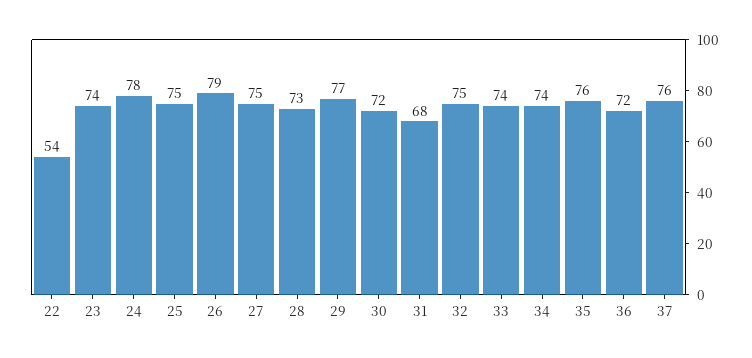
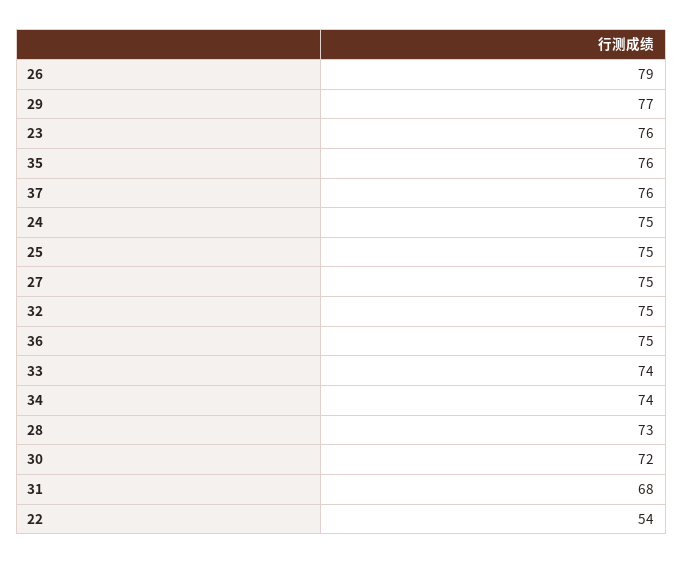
23: 74 -> 76
24: 78 -> 75
36: 72 -> 75

